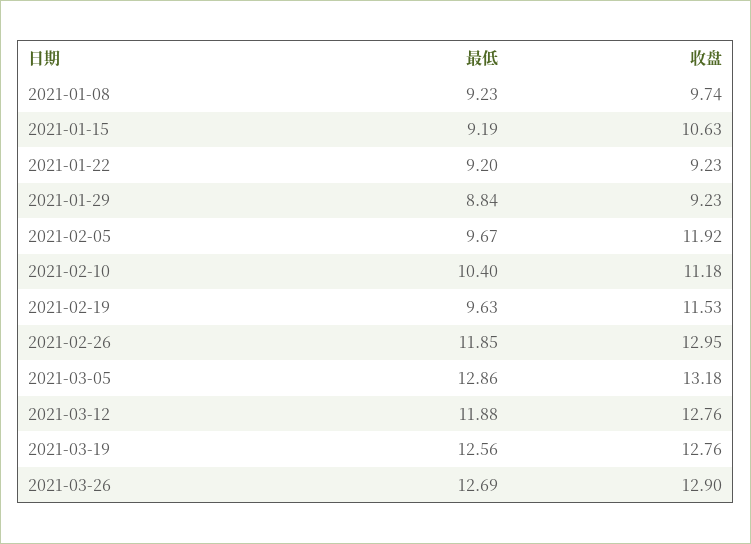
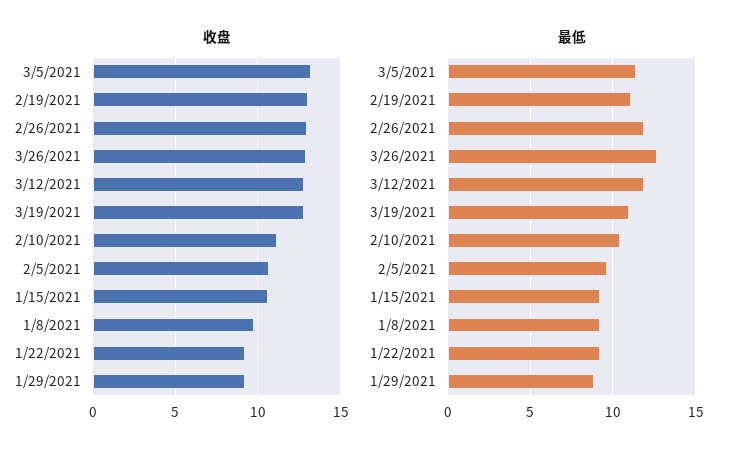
收盘, 2021-02-05: 11.92 -> 10.5
最低, 2021-02-19: 9.63 -> 11
收盘, 2021-02-19: 11.53 -> 13
最低, 2021-03-05: 12.86 -> 11.5
最低, 2021-03-19: 12.56 -> 11

